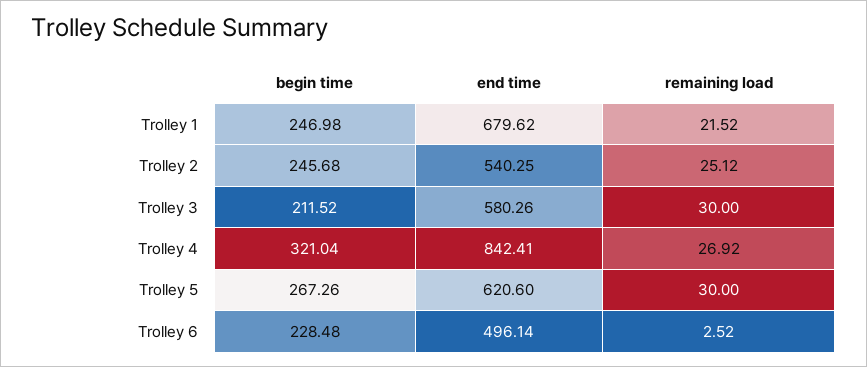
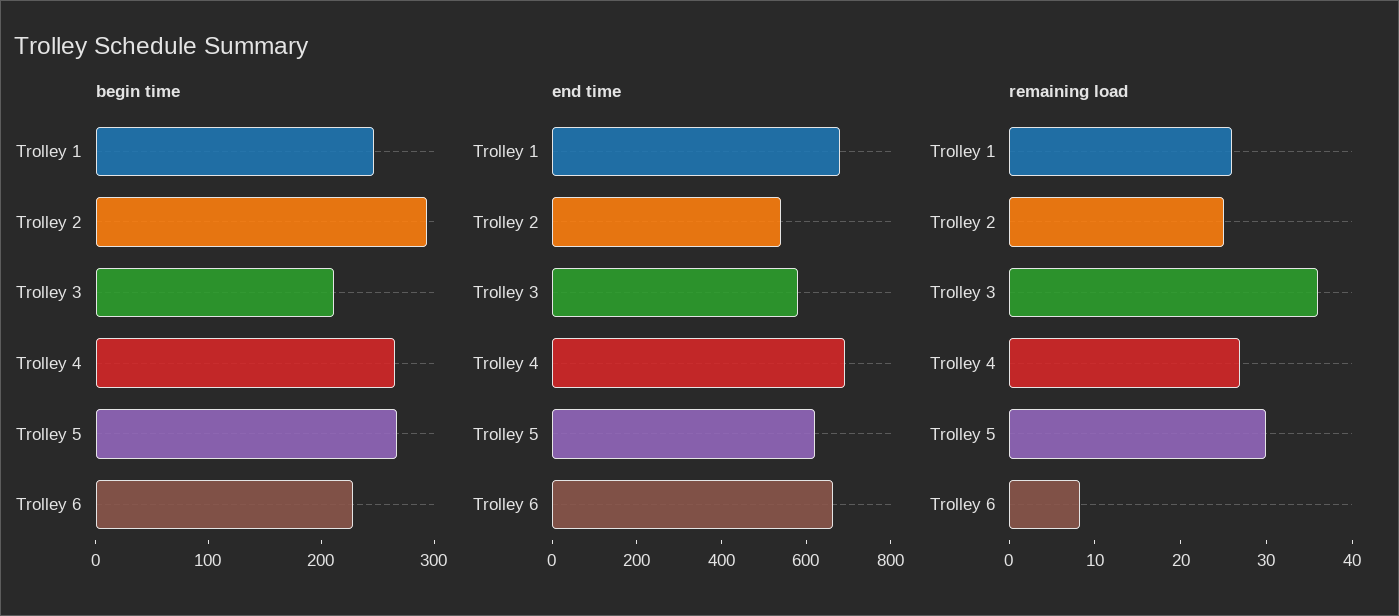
remaining load, Trolley 1: 21.52 -> 26
begin time, Trolley 2: 245.68 -> 300
remaining load, Trolley 3: 30 -> 36
begin time, Trolley 4: 321.04 -> 260
end time, Trolley 4: 842.41 -> 700
end time, Trolley 6: 496.14 -> 650
remaining load, Trolley 6: 2.52 -> 8

